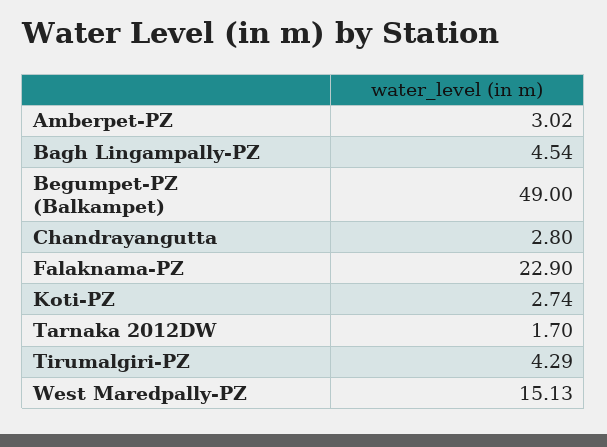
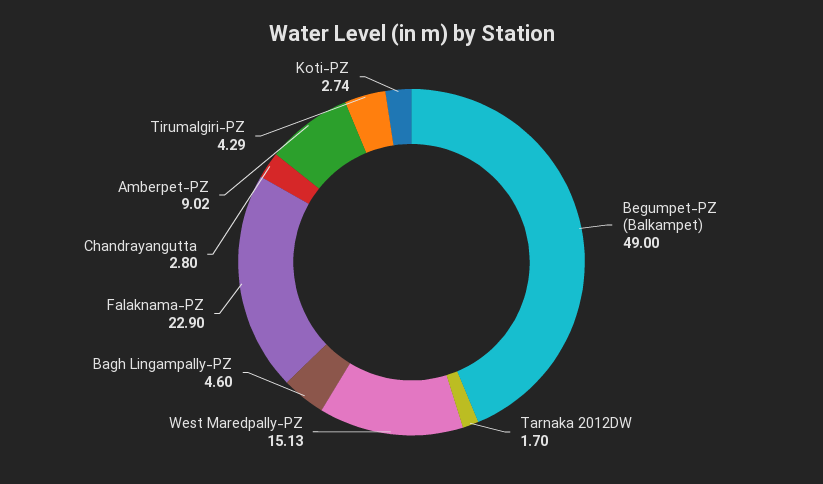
Amberpet-PZ: 3.02 -> 9.02
Bagh Lingampally-PZ: 4.54 -> 4.6

